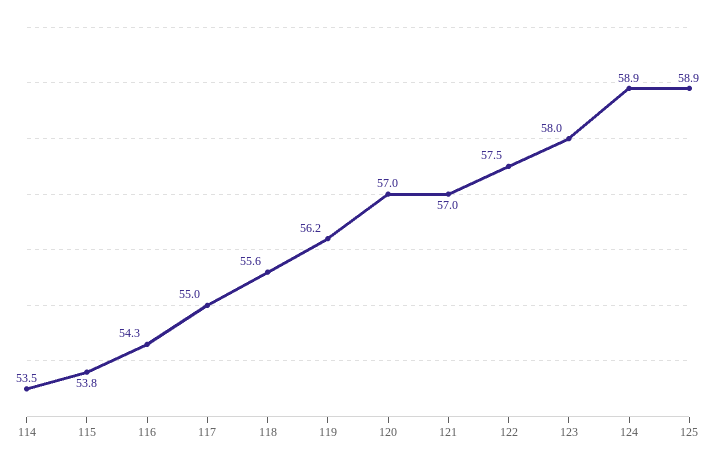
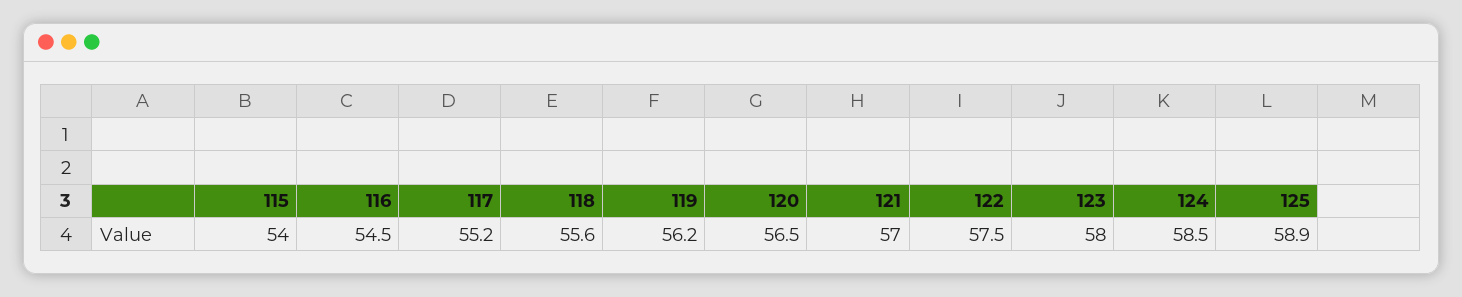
114: 53.5 -> none
115: 53.8 -> 54
116: 54.3 -> 54.5
117: 55 -> 55.2
120: 57 -> 56.5
124: 58.9 -> 58.5

